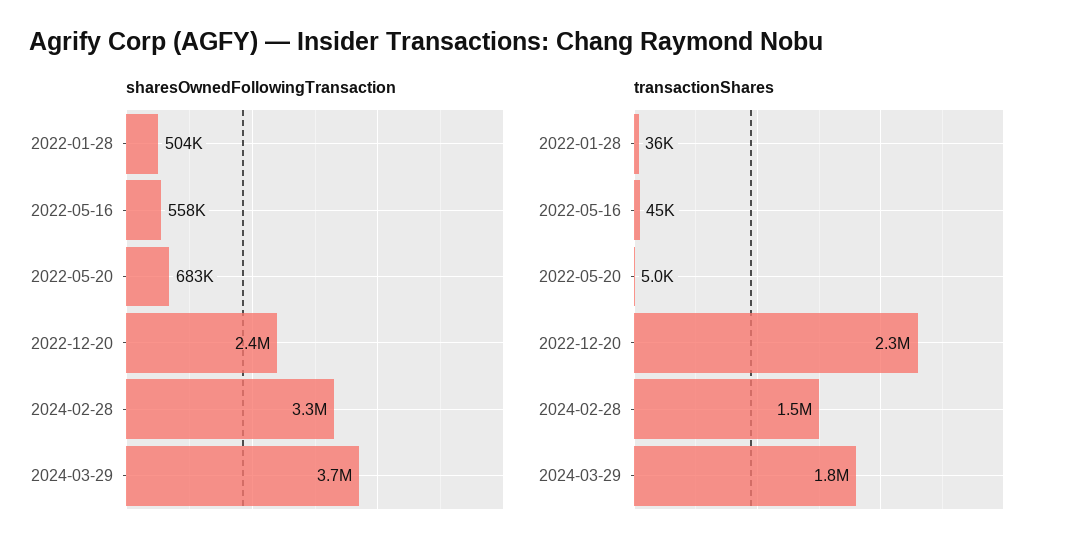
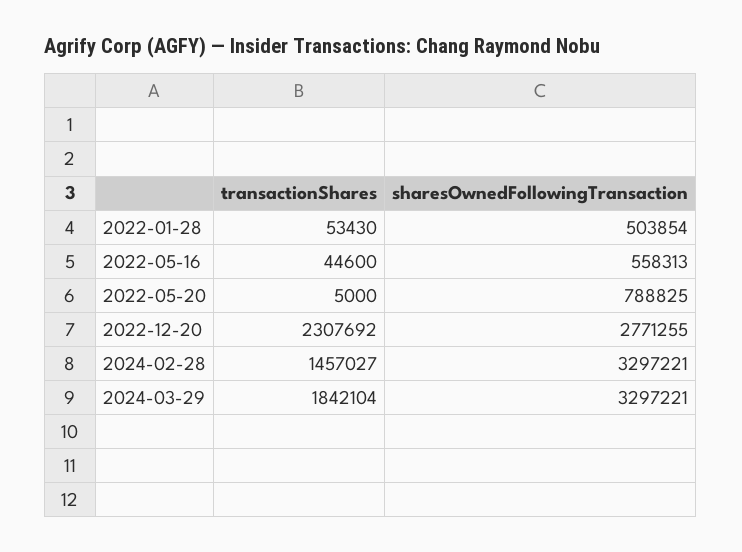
sharesOwnedFollowingTransaction, 2022-05-20: 683000 -> 788825
sharesOwnedFollowingTransaction, 2022-12-20: 2400000 -> 2771255
sharesOwnedFollowingTransaction, 2024-03-29: 3700000 -> 3297221
transactionShares, 2022-01-28: 36000 -> 53430

